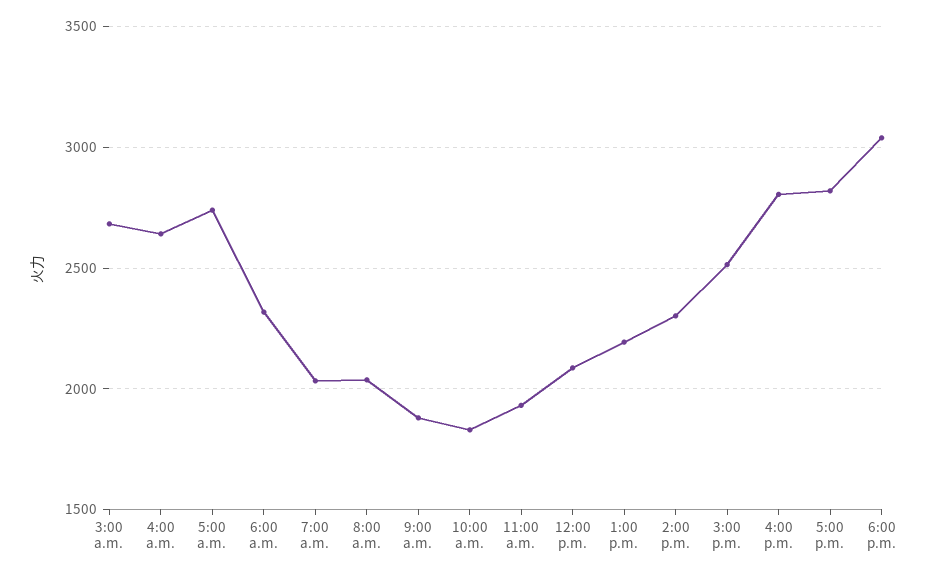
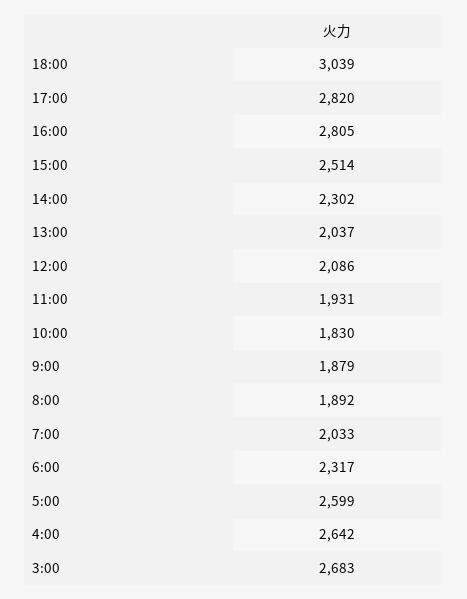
5:00 a.m.: 2750 -> 2599
8:00 a.m.: 2050 -> 1892
1:00 p.m.: 2200 -> 2037

